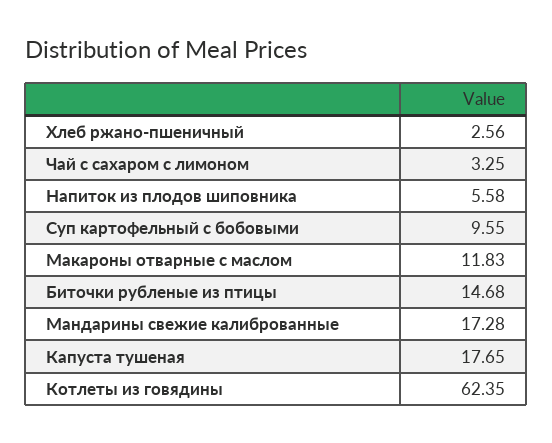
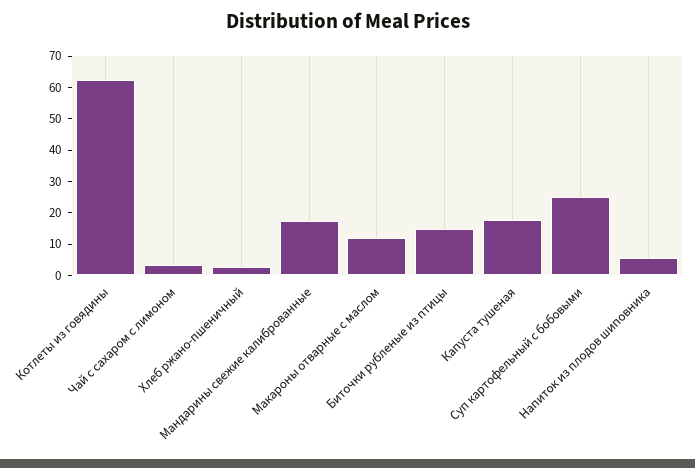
Суп картофельный с бобовыми: 9.55 -> 25

